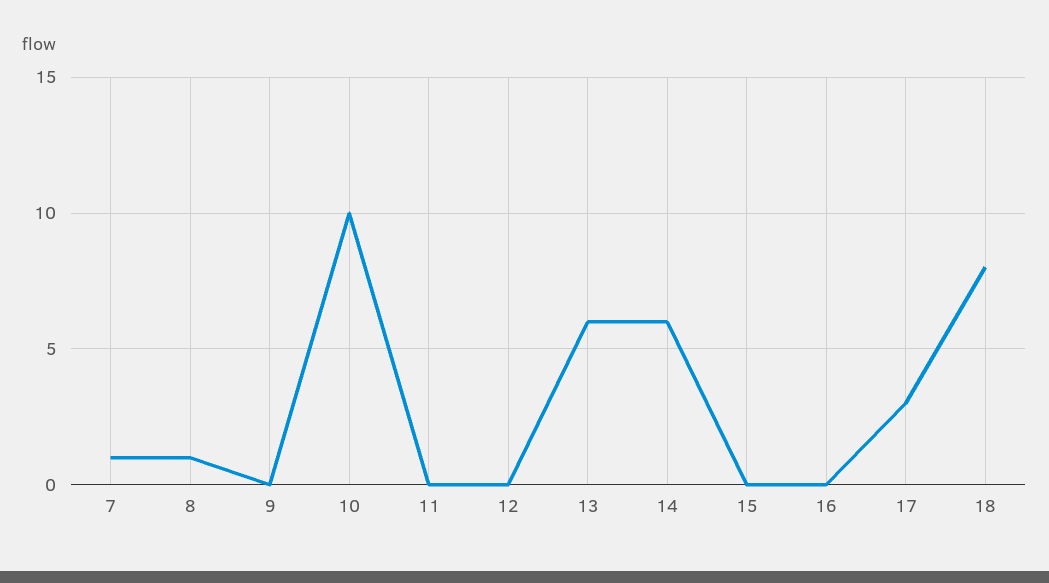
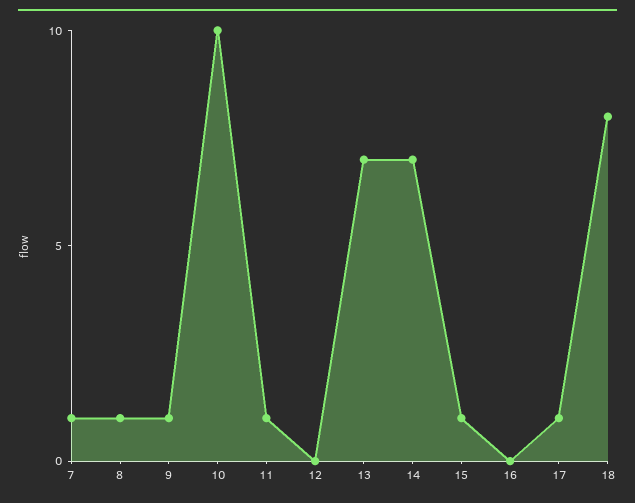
9: 0 -> 1
11: 0 -> 1
13: 6 -> 7
14: 6 -> 7
15: 0 -> 1
17: 3 -> 1

